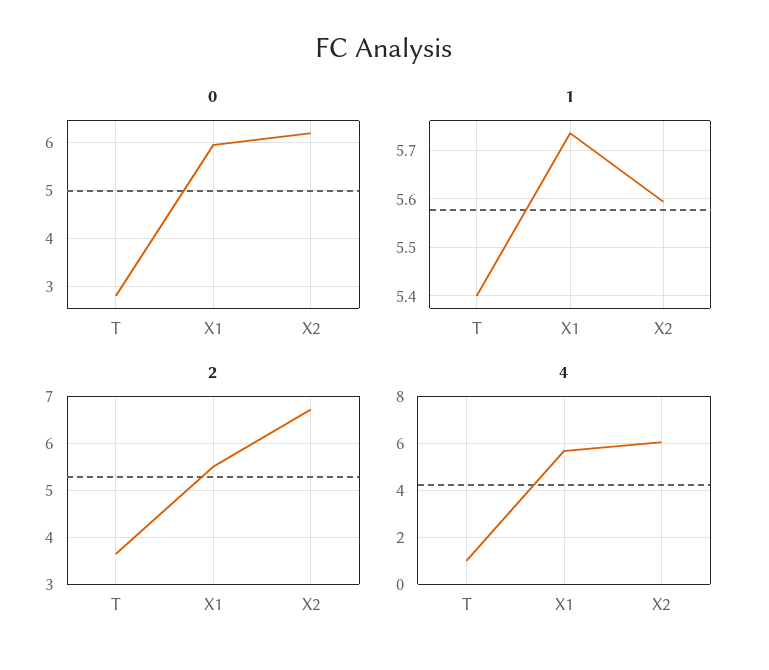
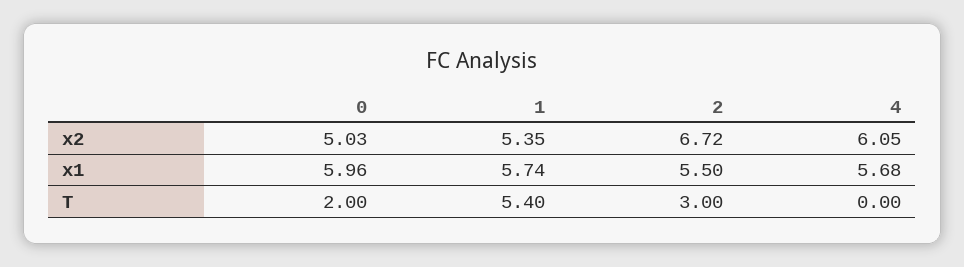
0, T: 2.8 -> 2
0, X2: 6.2 -> 5.03
1, X2: 5.6 -> 5.35
2, T: 3.6 -> 3
4, T: 1 -> 0

